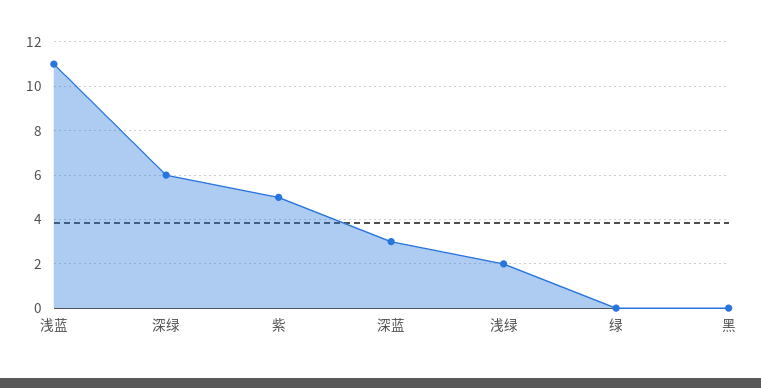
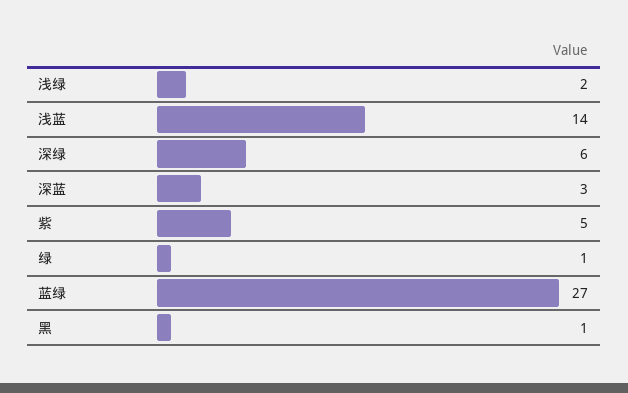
浅蓝: 11 -> 14
绿: 0 -> 1
黑: 0 -> 1
蓝绿: none -> 27

